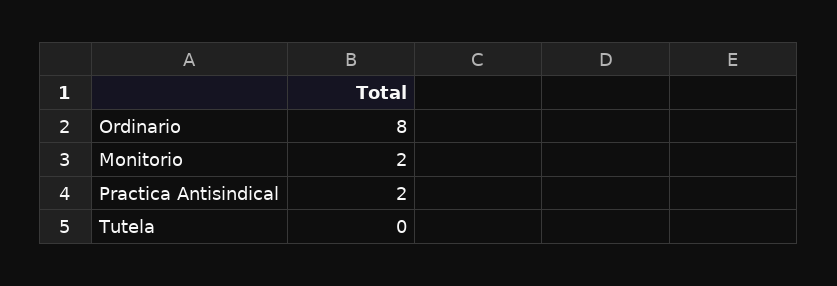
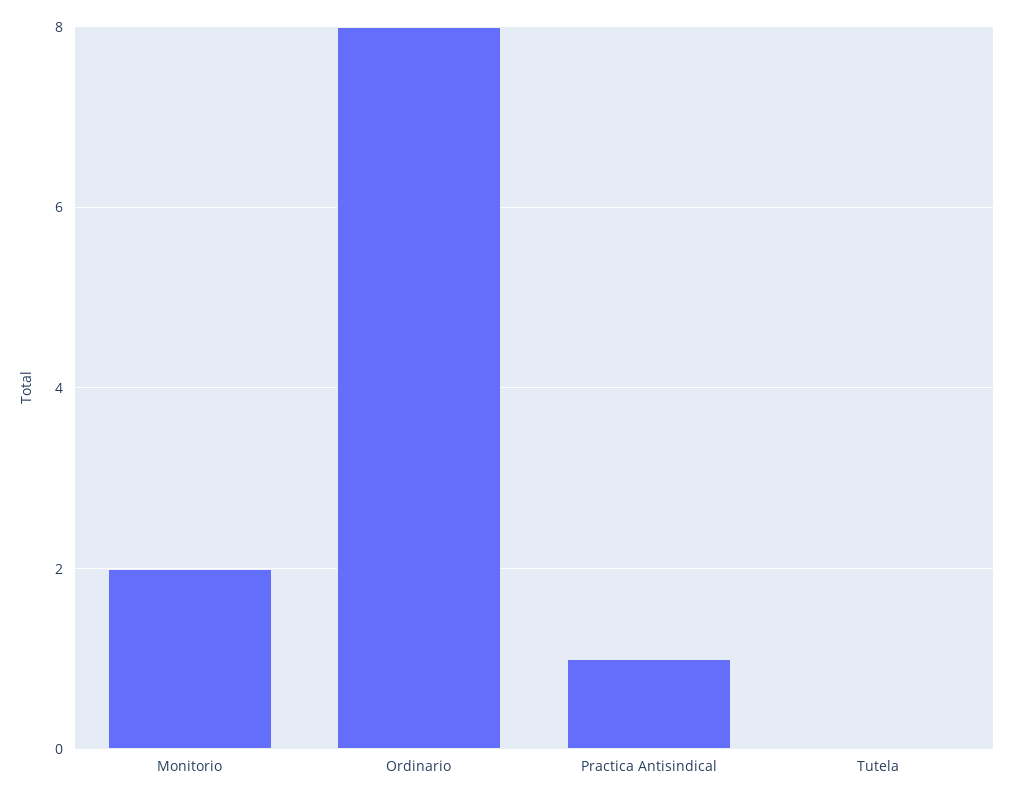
Practica Antisindical: 2 -> 1

